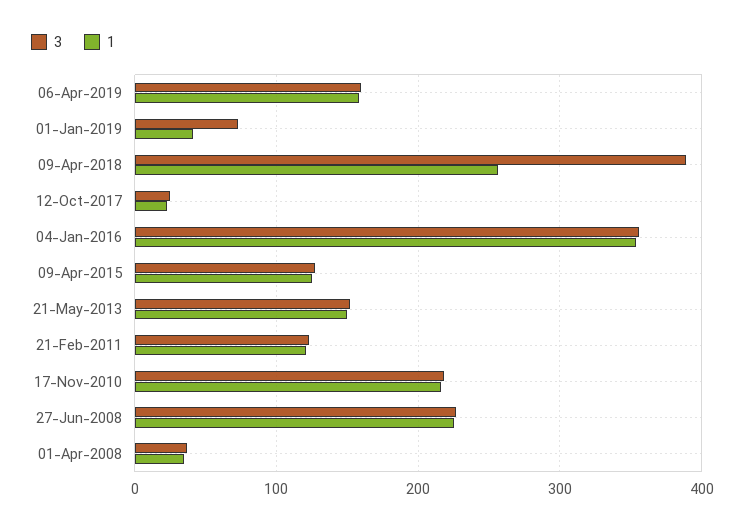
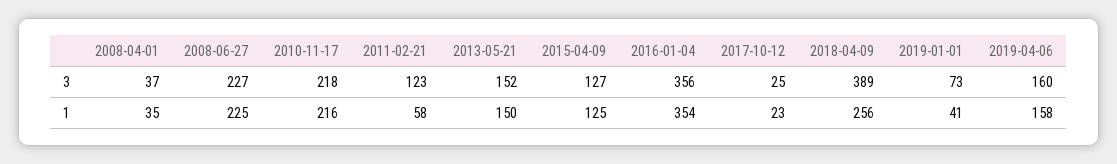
1, 21-Feb-2011: 120 -> 58

